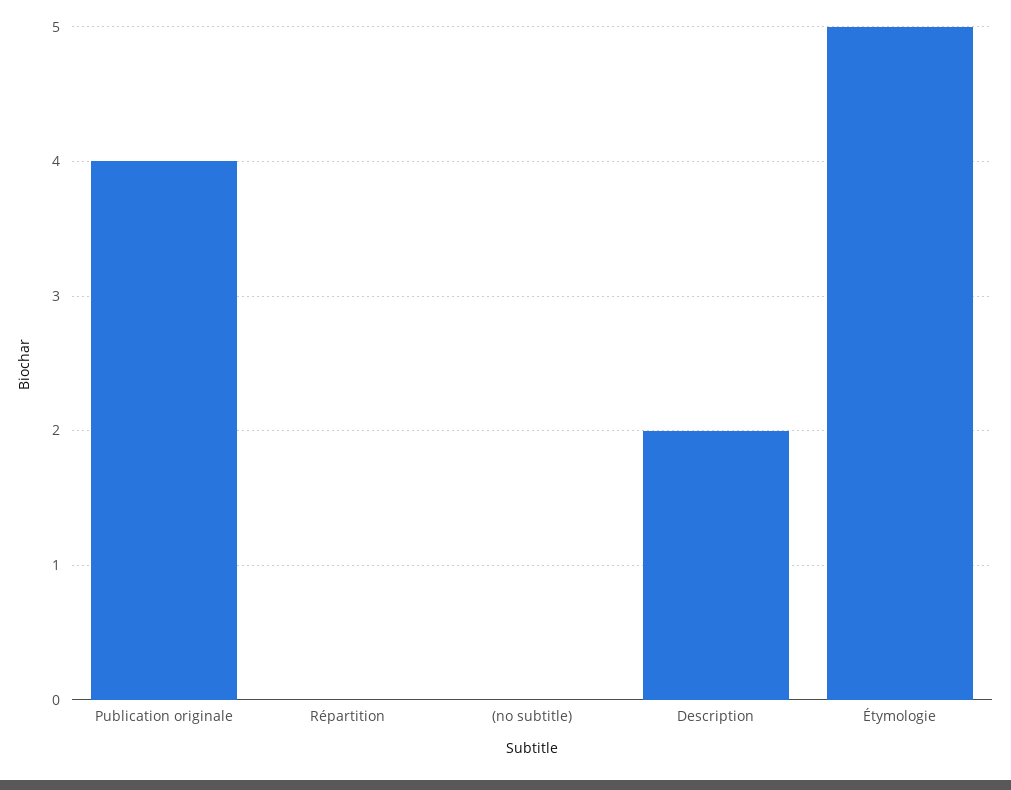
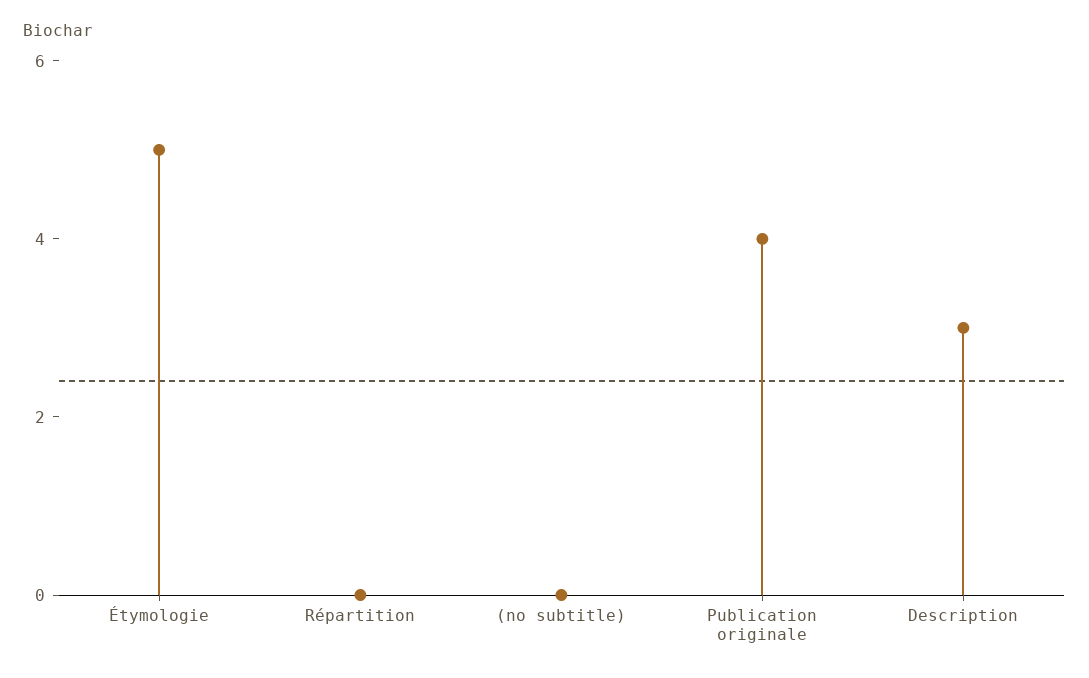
Description: 2 -> 3

